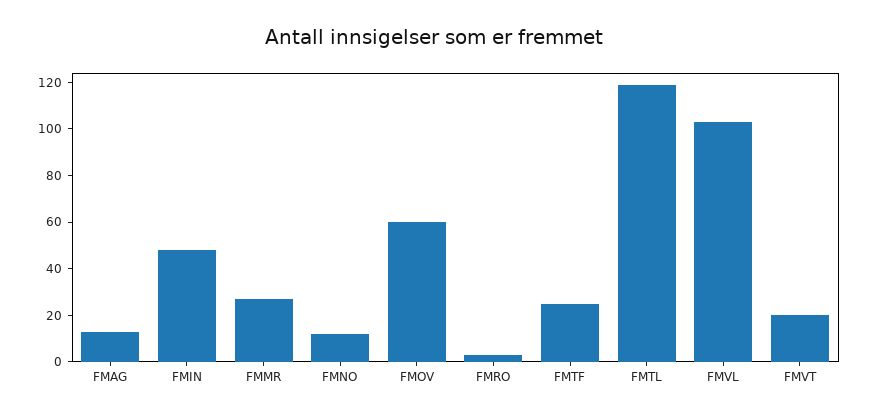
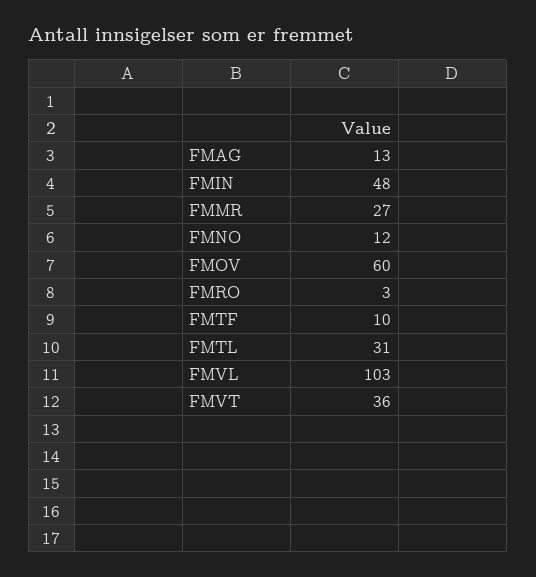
FMTF: 25 -> 10
FMTL: 120 -> 31
FMVT: 20 -> 36

